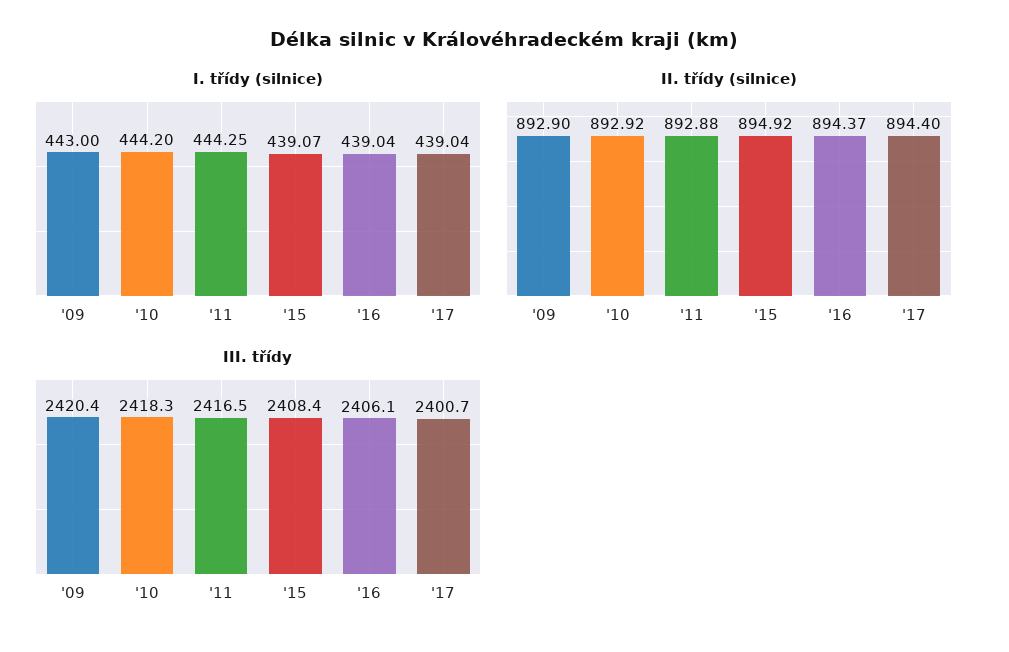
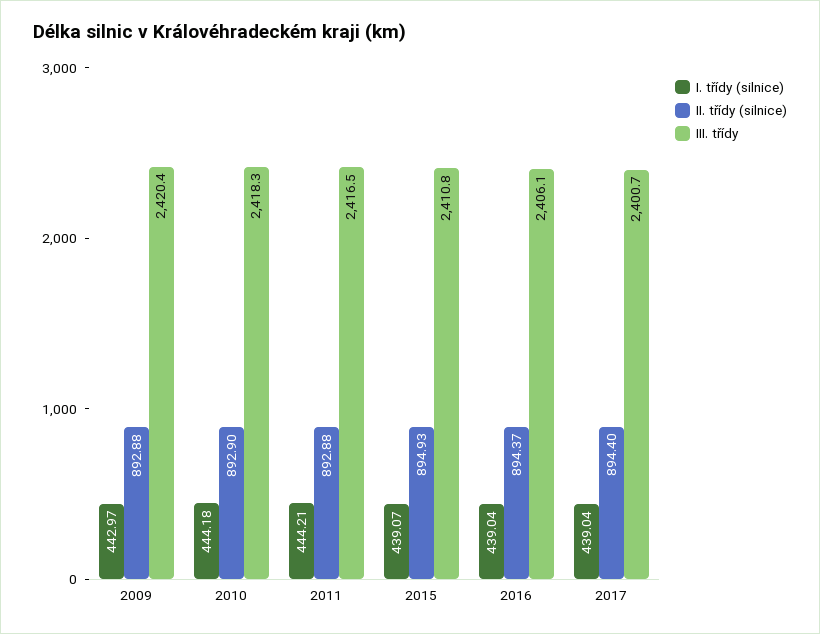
I. třídy (silnice), '09: 443 -> 442.97
I. třídy (silnice), '10: 444.2 -> 444.18
I. třídy (silnice), '11: 444.25 -> 444.21
II. třídy (silnice), '09: 892.9 -> 892.88
II. třídy (silnice), '10: 892.92 -> 892.9
II. třídy (silnice), '15: 894.92 -> 894.93
III. třídy, '15: 2408.4 -> 2410.8

